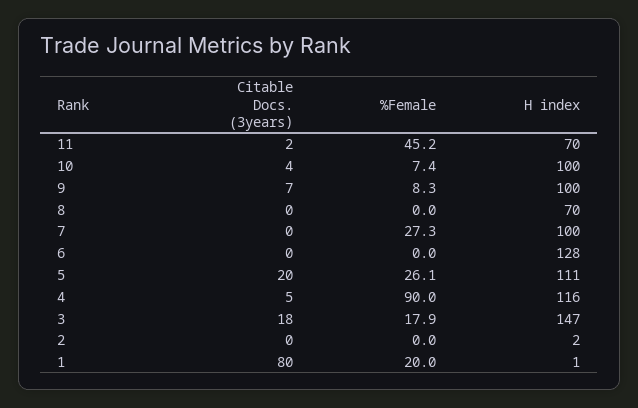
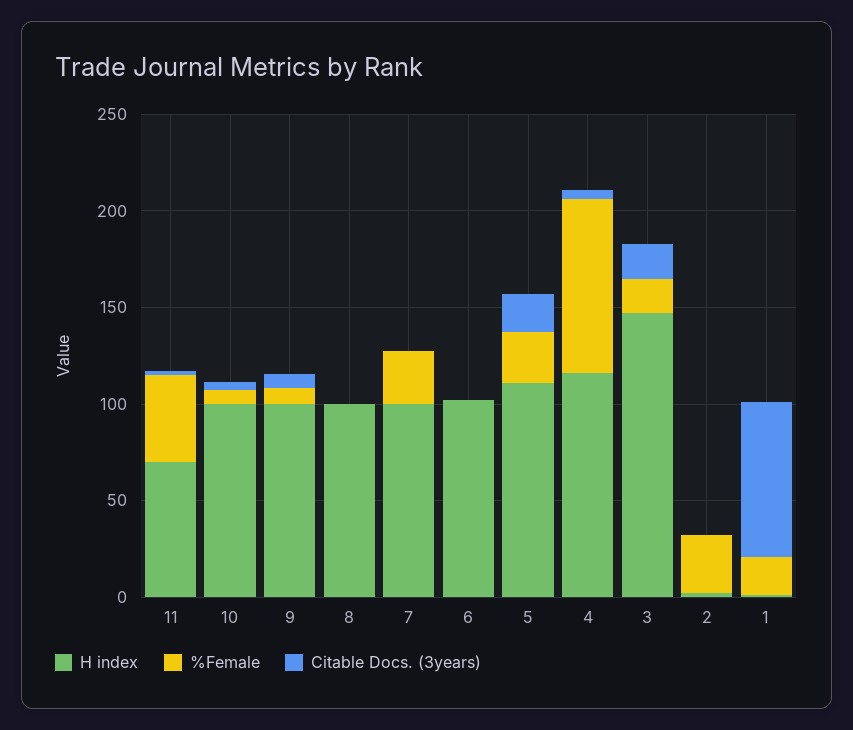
H index, 8: 70 -> 100
H index, 6: 128 -> 100
%Female, 2: 0 -> 30

